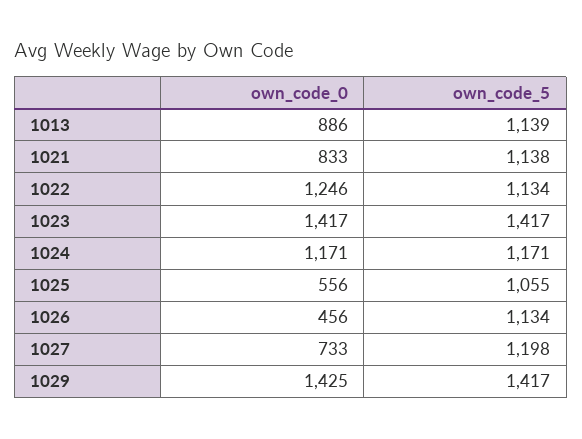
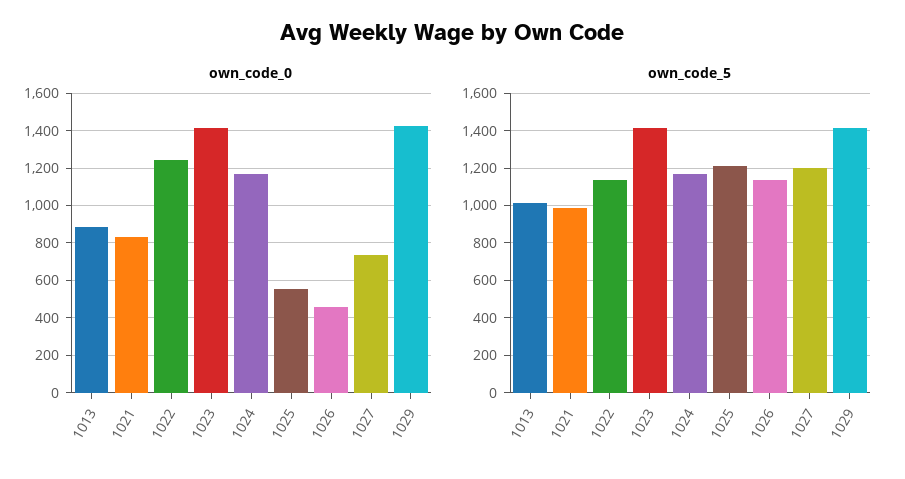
own_code_5, 1013: 1139 -> 1000
own_code_5, 1021: 1138 -> 1000
own_code_5, 1025: 1055 -> 1200

